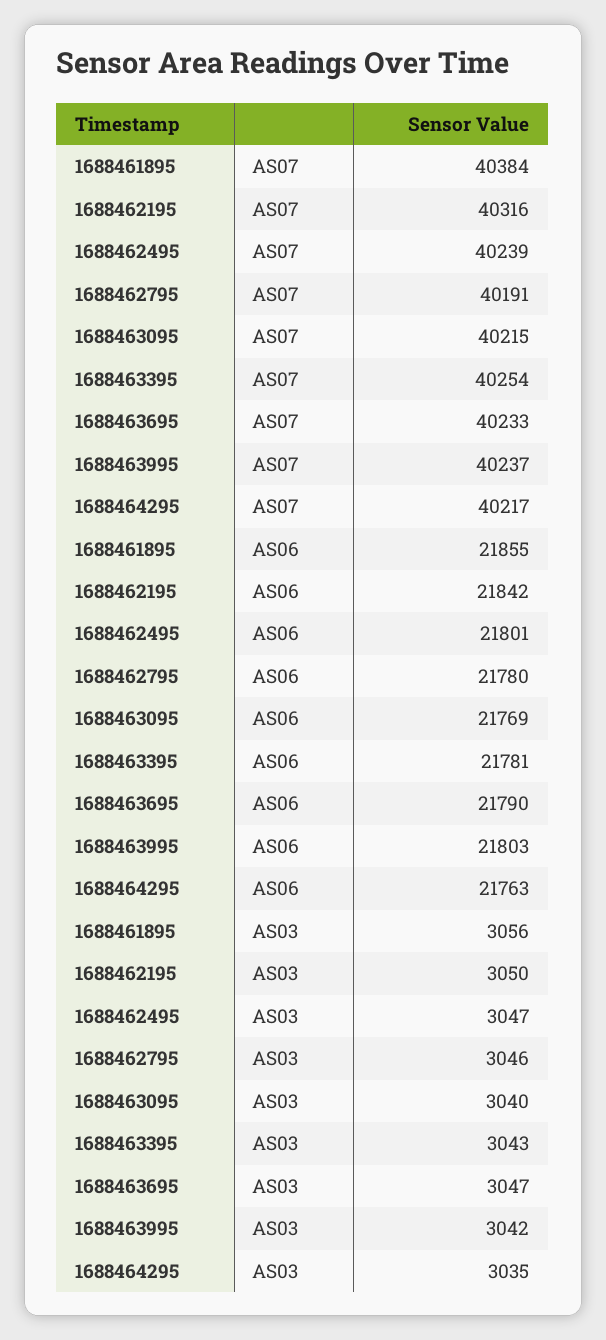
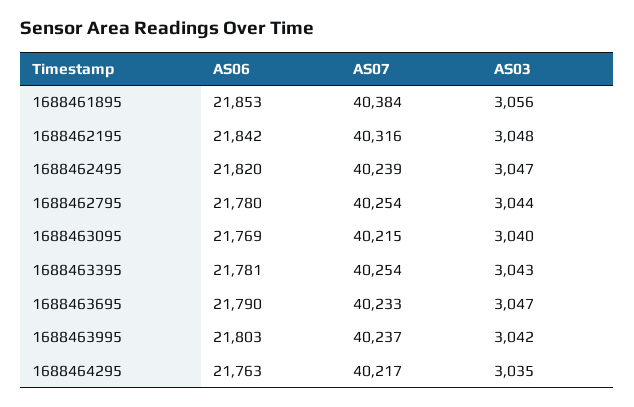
1688462795, AS07: 40191 -> 40254
1688461895, AS06: 21855 -> 21853
1688462495, AS06: 21801 -> 21820
1688462195, AS03: 3050 -> 3048
1688462795, AS03: 3046 -> 3044

